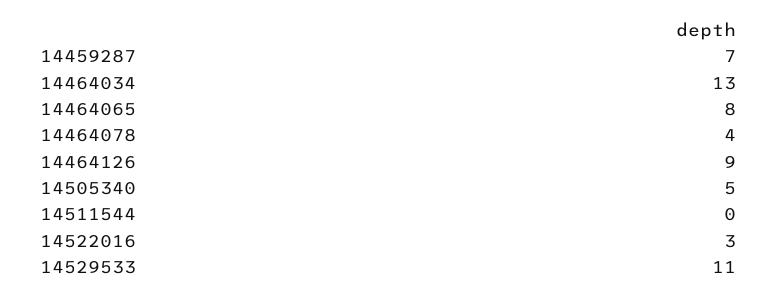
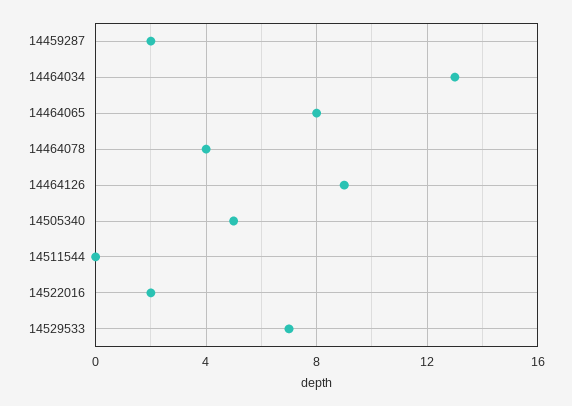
14459287: 7 -> 2
14522016: 3 -> 2
14529533: 11 -> 7

